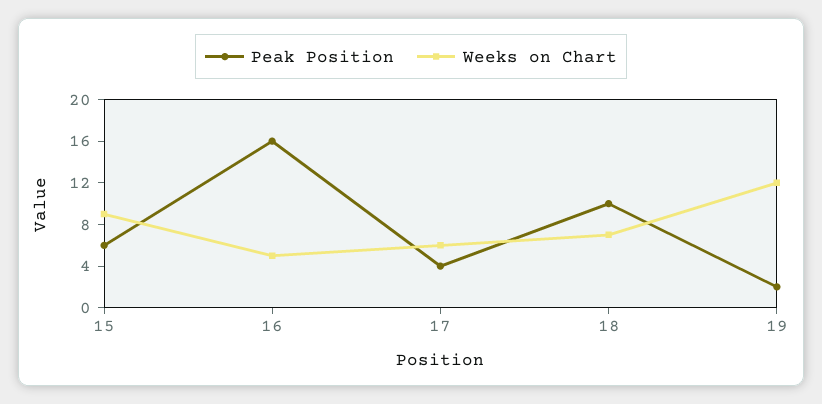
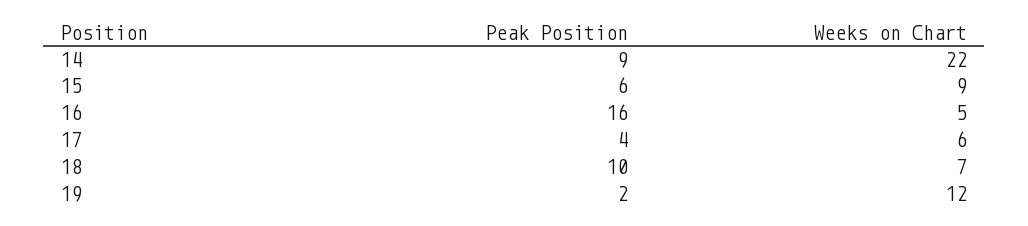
Peak Position, 14: none -> 9
Weeks on Chart, 14: none -> 22

